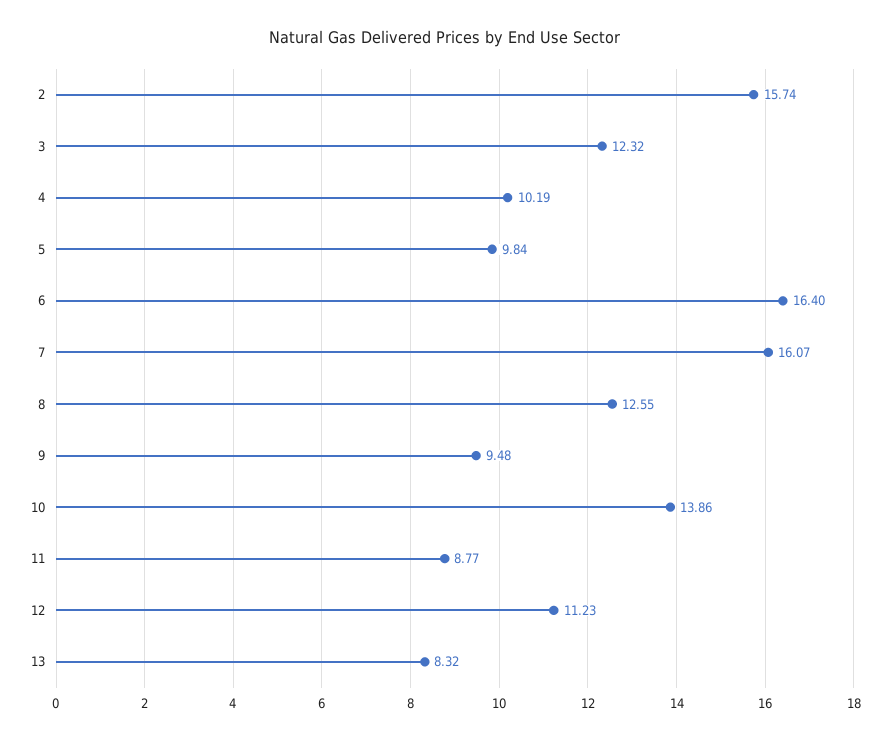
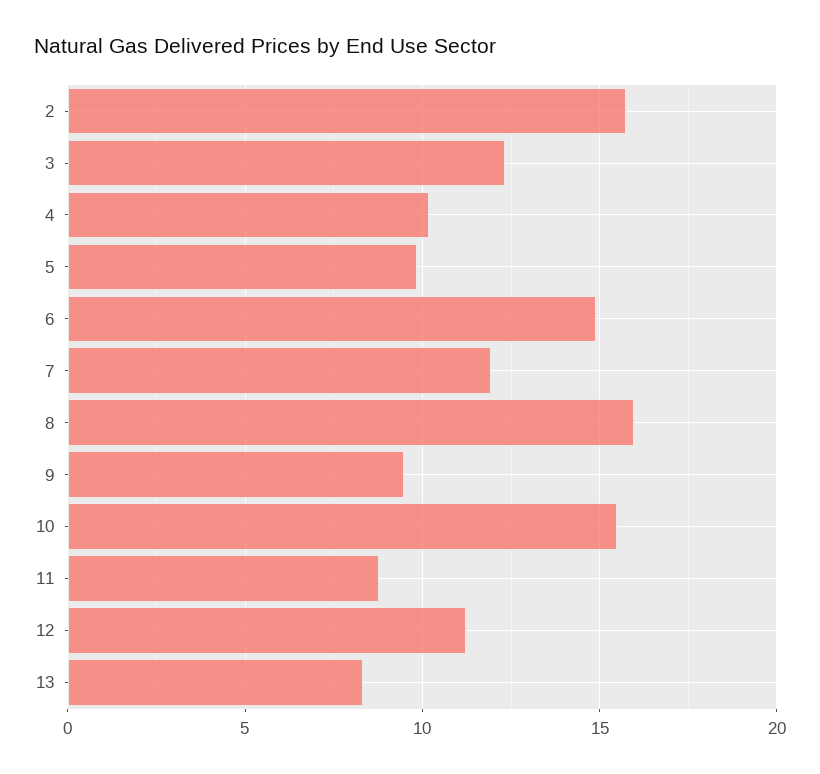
6: 16.4 -> 15
7: 16.07 -> 12
8: 12.55 -> 16
10: 13.86 -> 15.5

